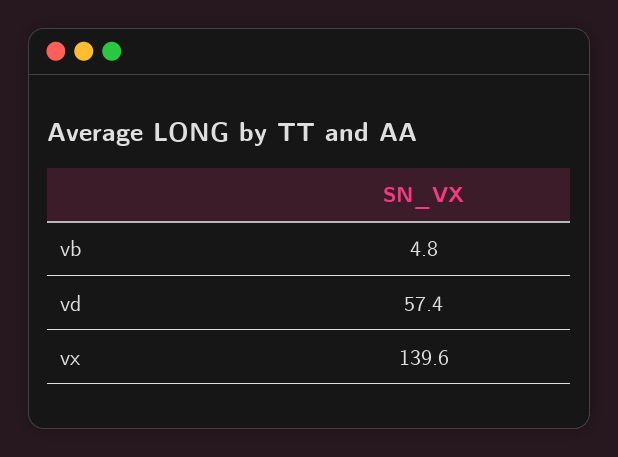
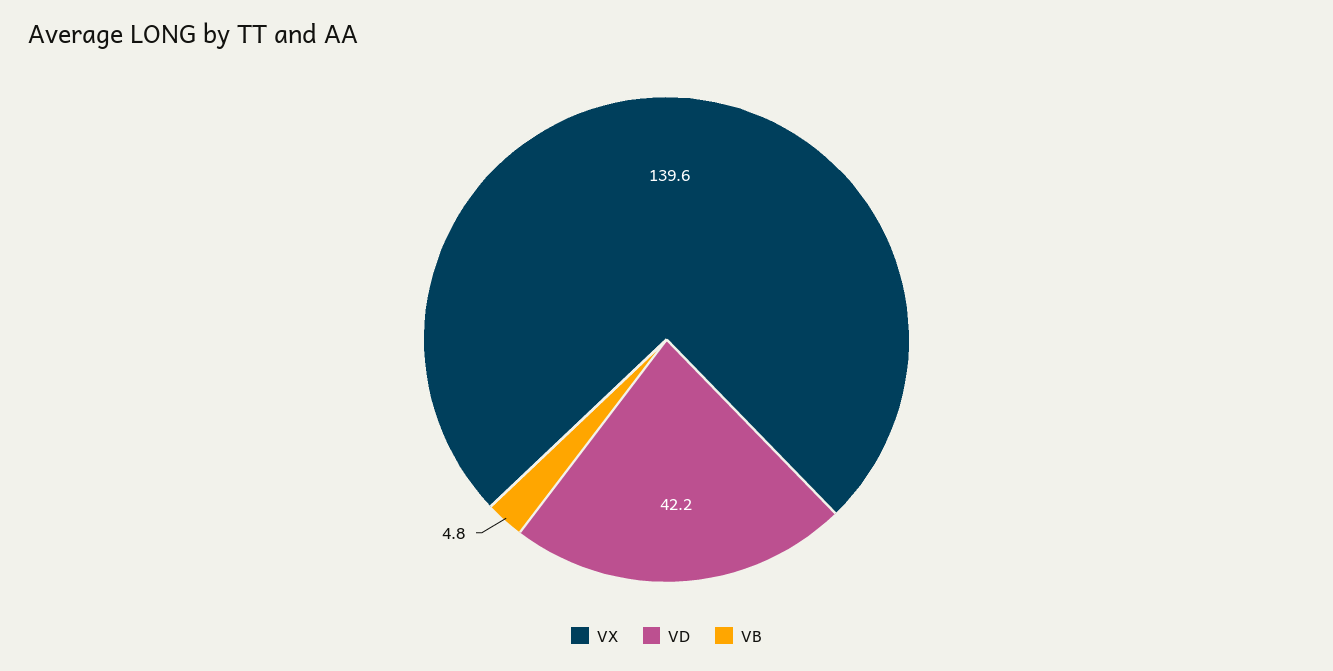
vd: 57.4 -> 42.2

